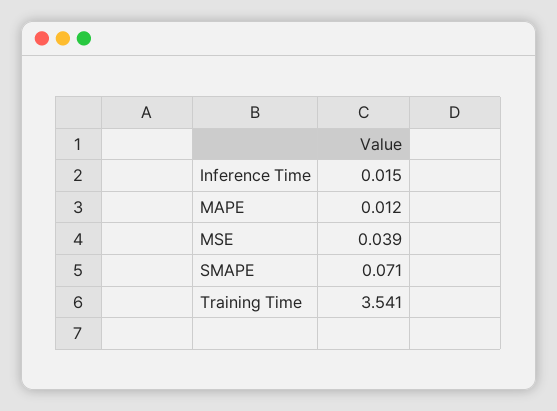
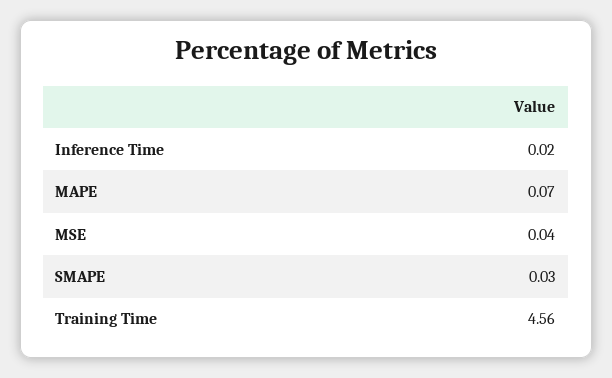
MAPE: 0.012 -> 0.07
SMAPE: 0.071 -> 0.03
Training Time: 3.541 -> 4.56

